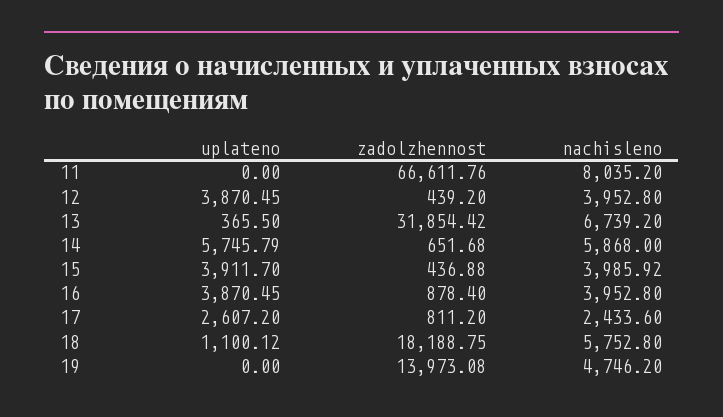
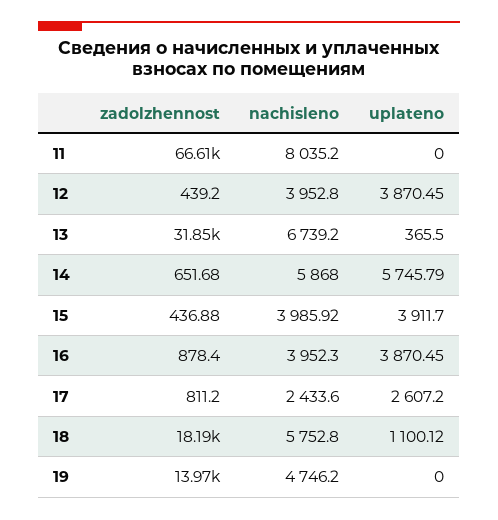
nachisleno, 16: 3952.8 -> 3952.3

